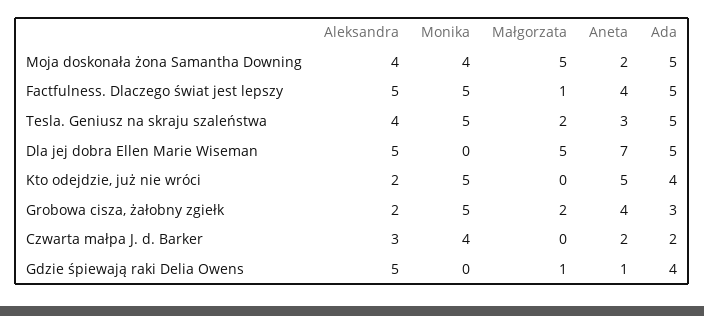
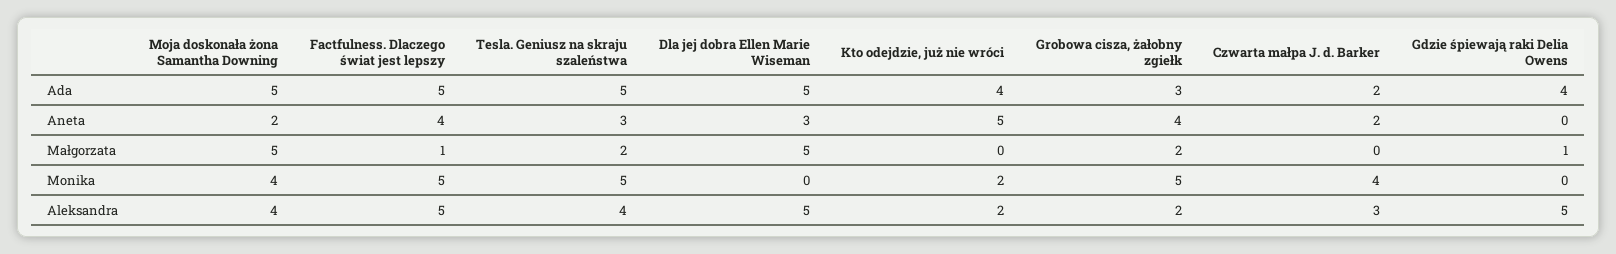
Aneta, Dla jej dobra Ellen Marie Wiseman: 7 -> 3
Monika, Kto odejdzie, już nie wróci: 5 -> 2
Aneta, Gdzie śpiewają raki Delia Owens: 1 -> 0

